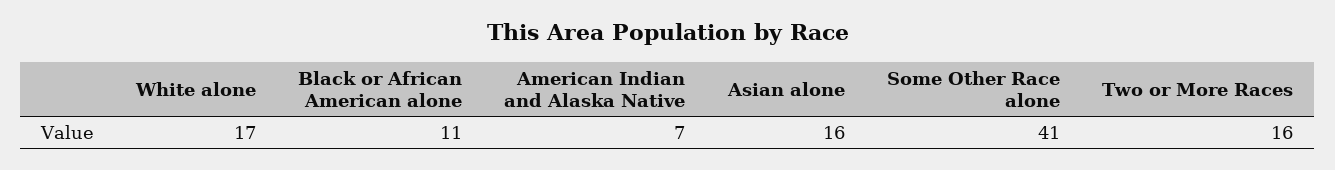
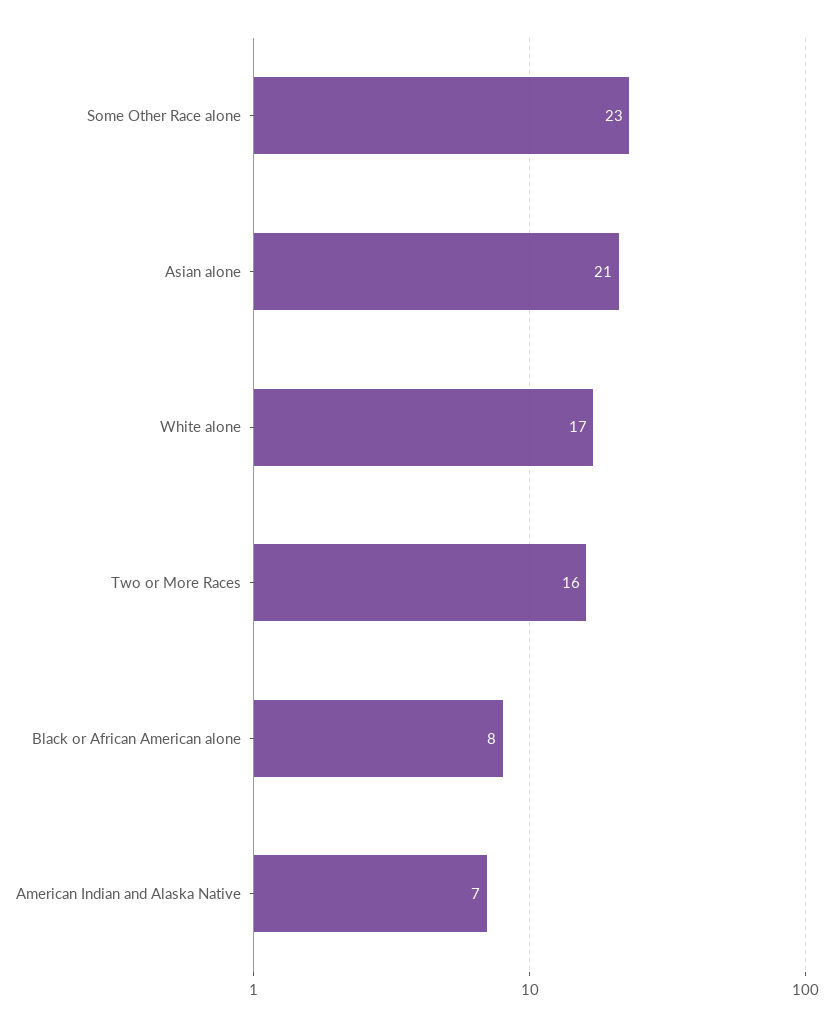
Black or African American alone: 11 -> 8
Asian alone: 16 -> 21
Some Other Race alone: 41 -> 23

